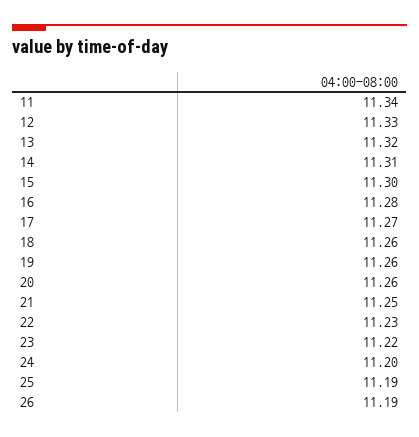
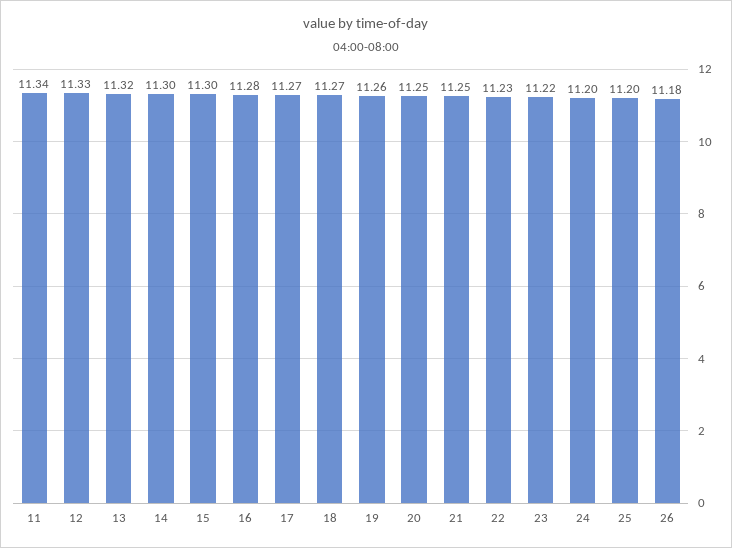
14: 11.31 -> 11.3
18: 11.26 -> 11.27
20: 11.26 -> 11.25
25: 11.19 -> 11.2
26: 11.19 -> 11.18

